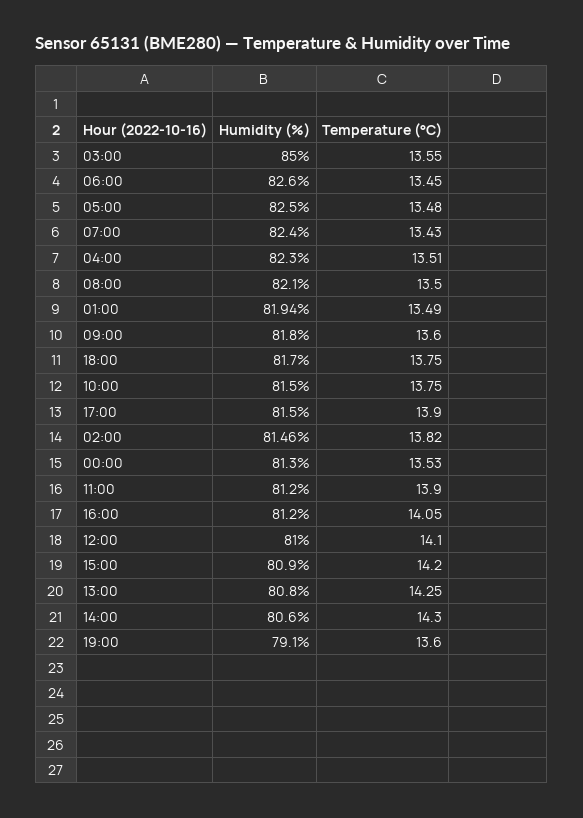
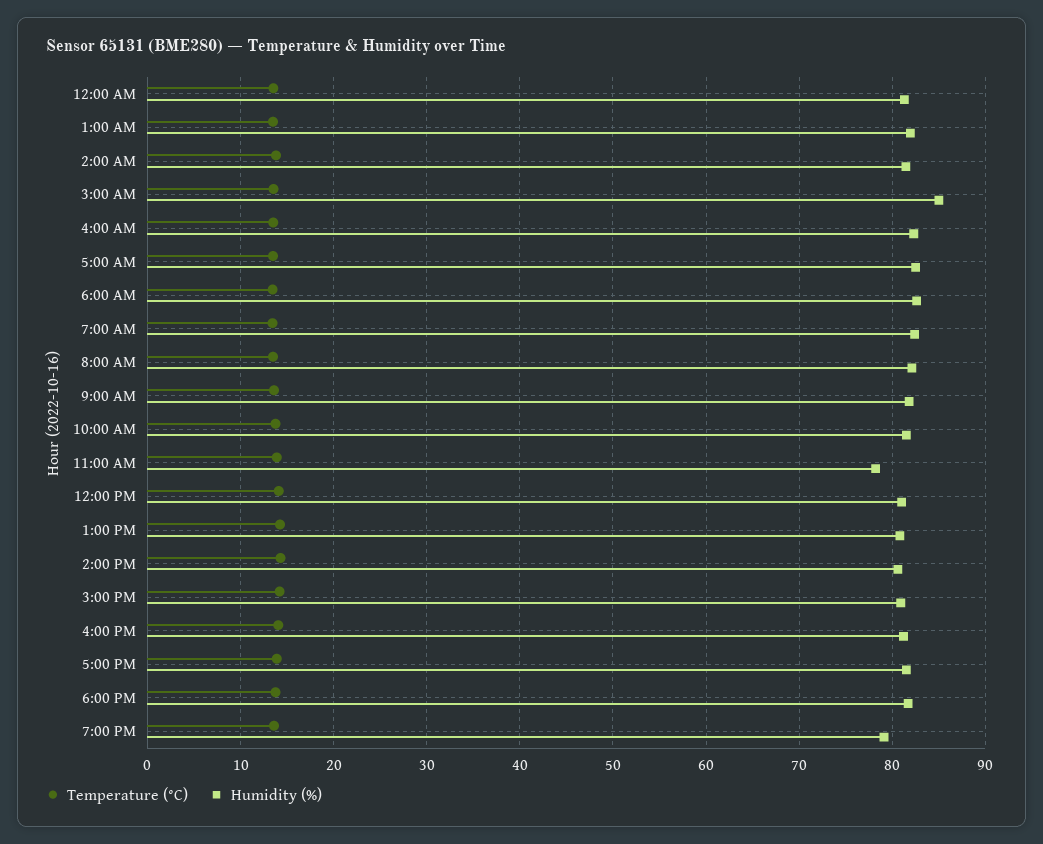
Humidity (%), 11:00: 81.2 -> 78

